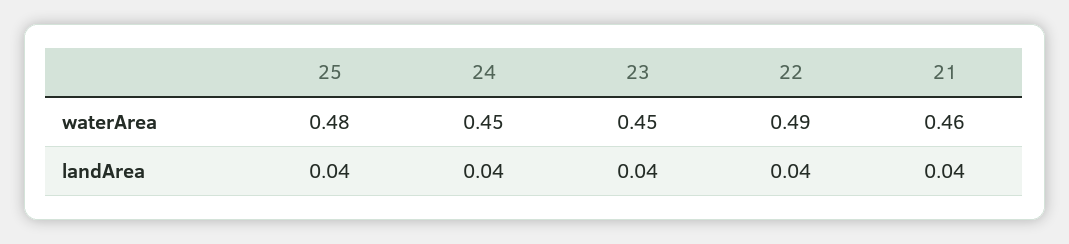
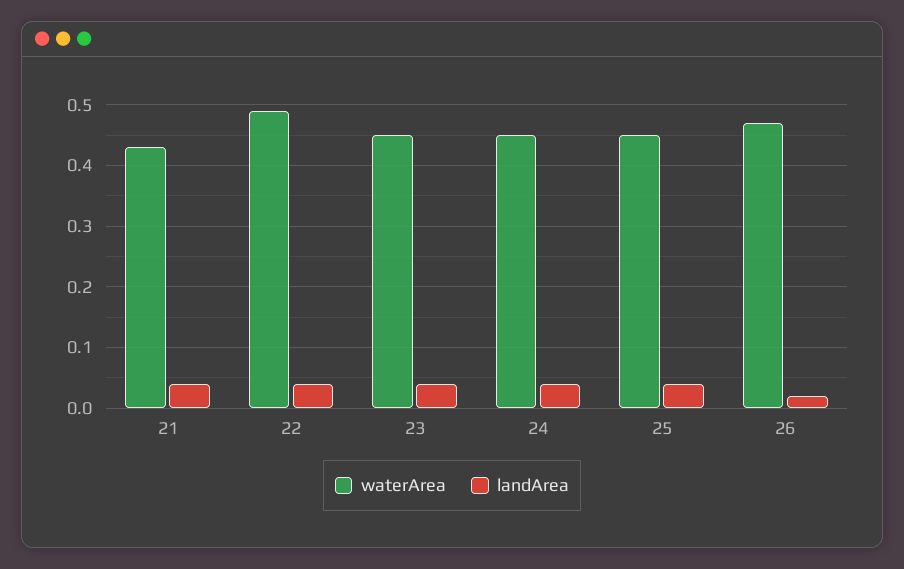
waterArea, 25: 0.48 -> 0.45
waterArea, 21: 0.46 -> 0.43
waterArea, 26: none -> 0.47
landArea, 26: none -> 0.02

